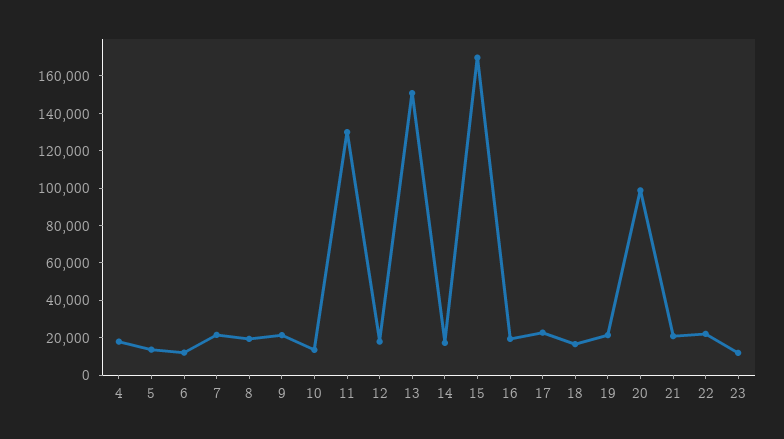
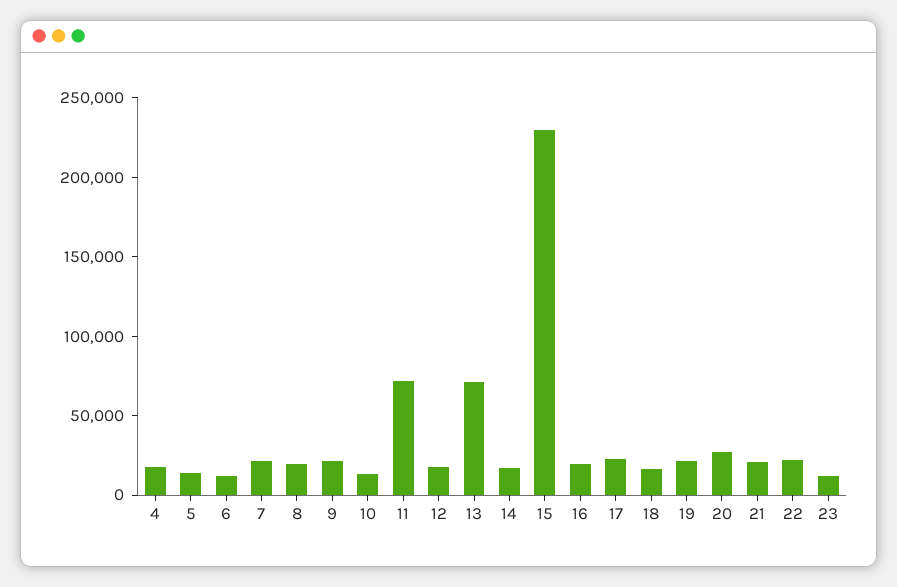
11: 130000 -> 70000
13: 150000 -> 70000
15: 170000 -> 230000
20: 100000 -> 30000

